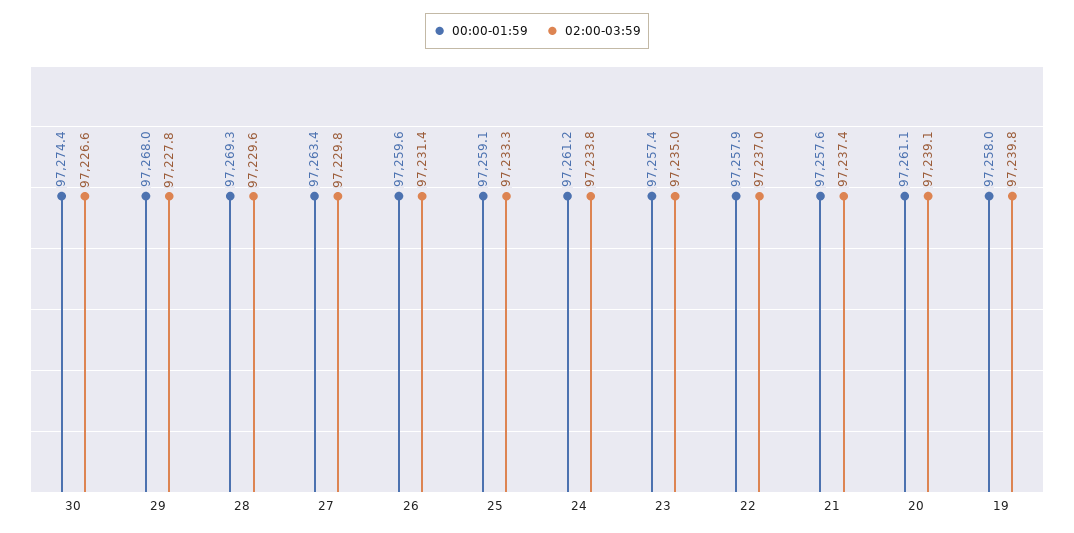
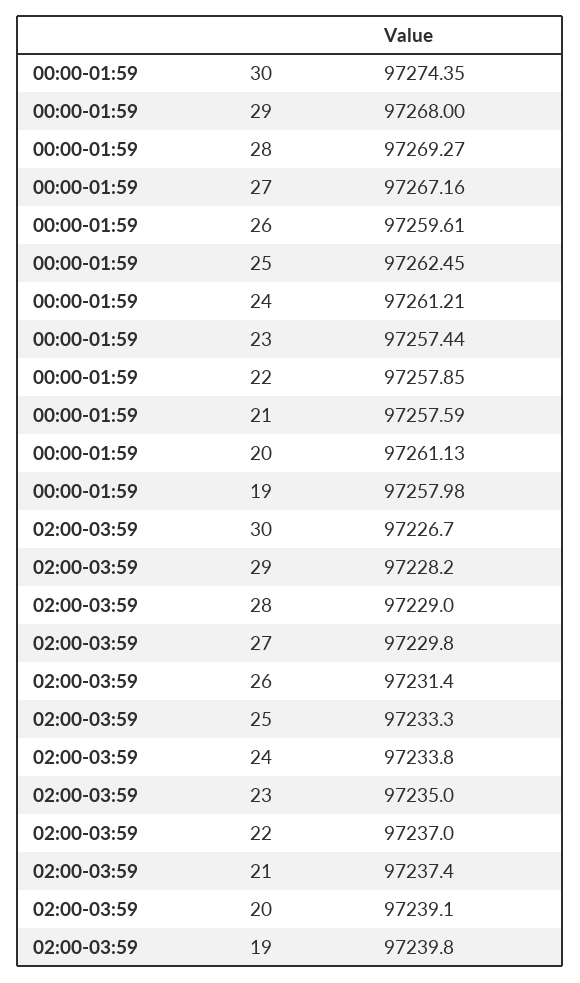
02:00-03:59, 30: 97226.6 -> 97226.7
02:00-03:59, 29: 97227.8 -> 97228.2
02:00-03:59, 28: 97229.6 -> 97229
00:00-01:59, 27: 97263.4 -> 97267.16
00:00-01:59, 25: 97259.1 -> 97262.45

